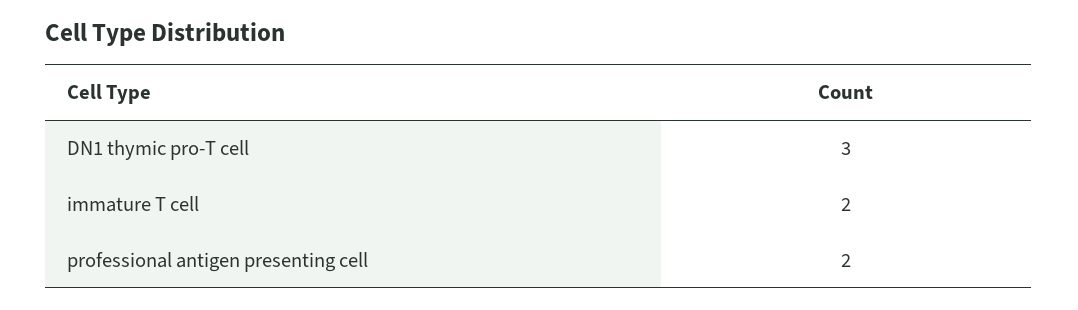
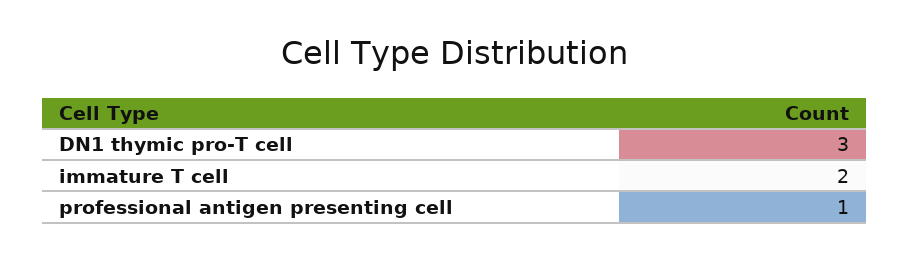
professional antigen presenting cell: 2 -> 1

